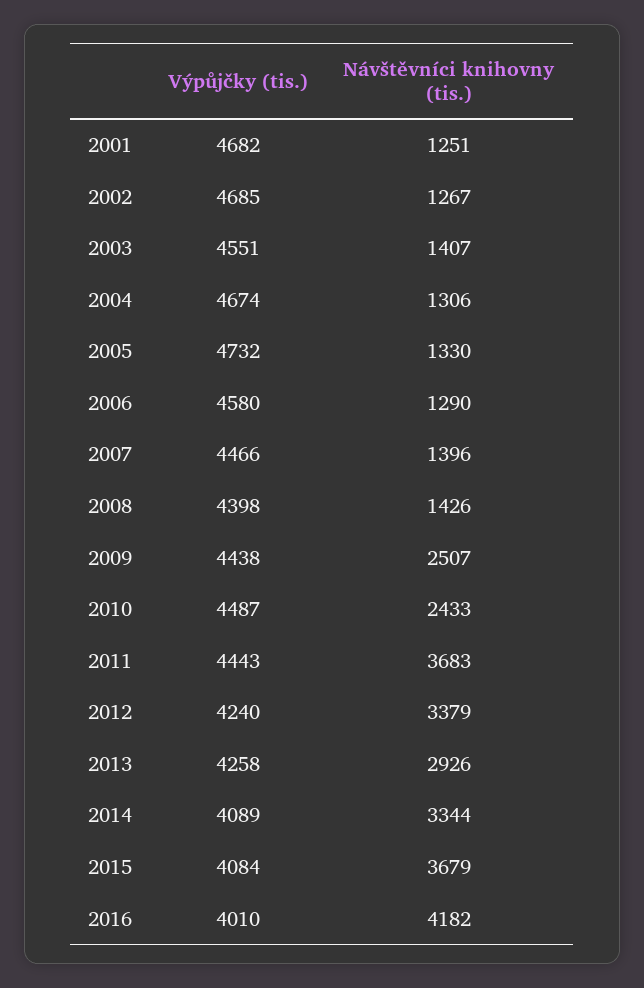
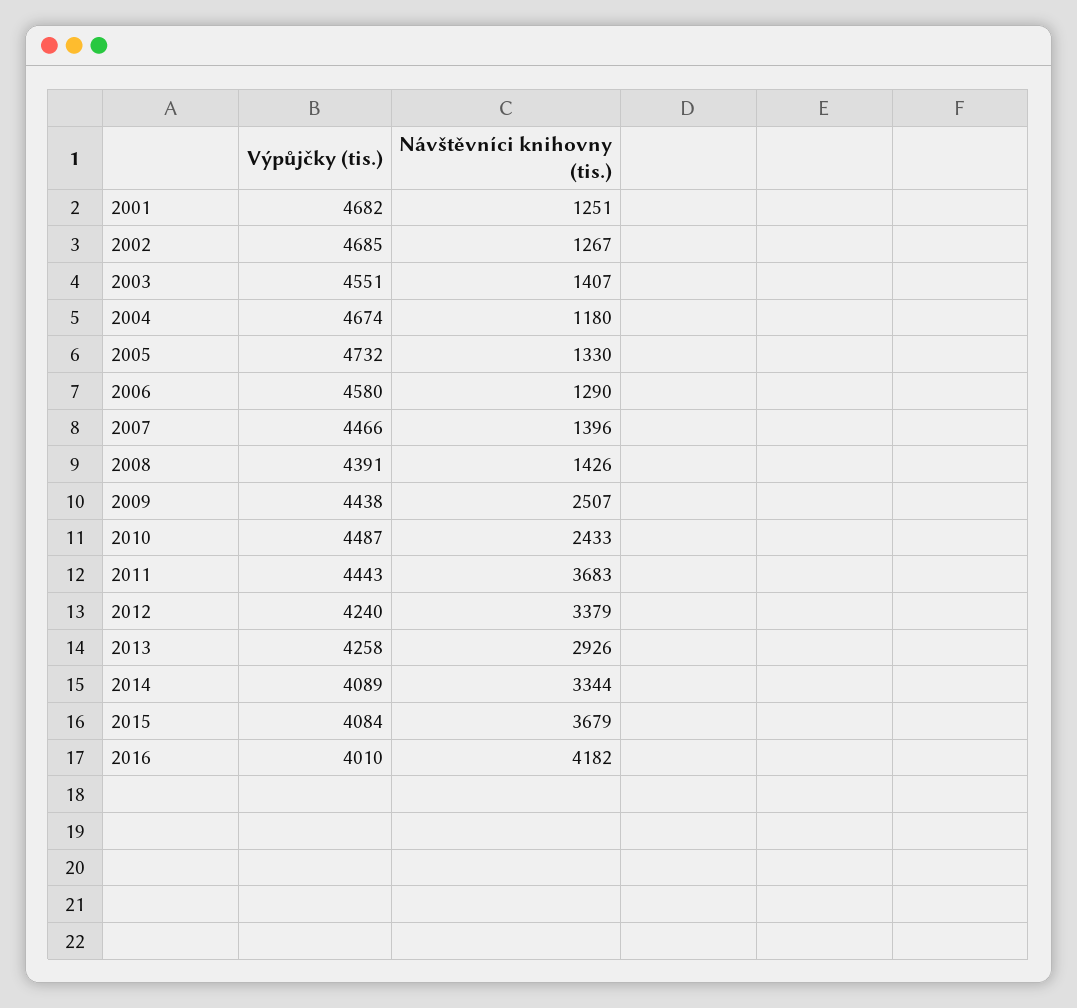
Návštěvníci knihovny (tis.), 2004: 1306 -> 1180
Výpůjčky (tis.), 2008: 4398 -> 4391

